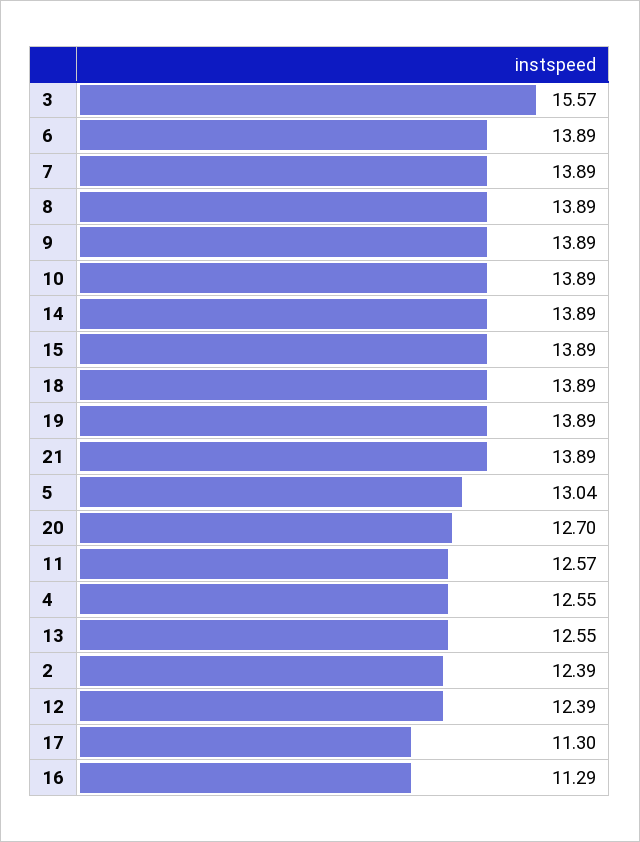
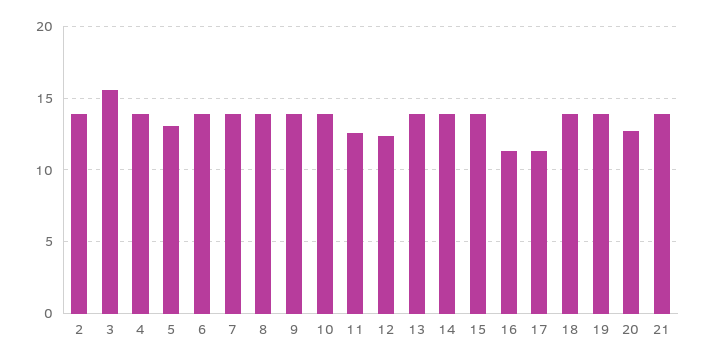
4: 12.55 -> 14
13: 12.55 -> 14
2: 12.39 -> 14

